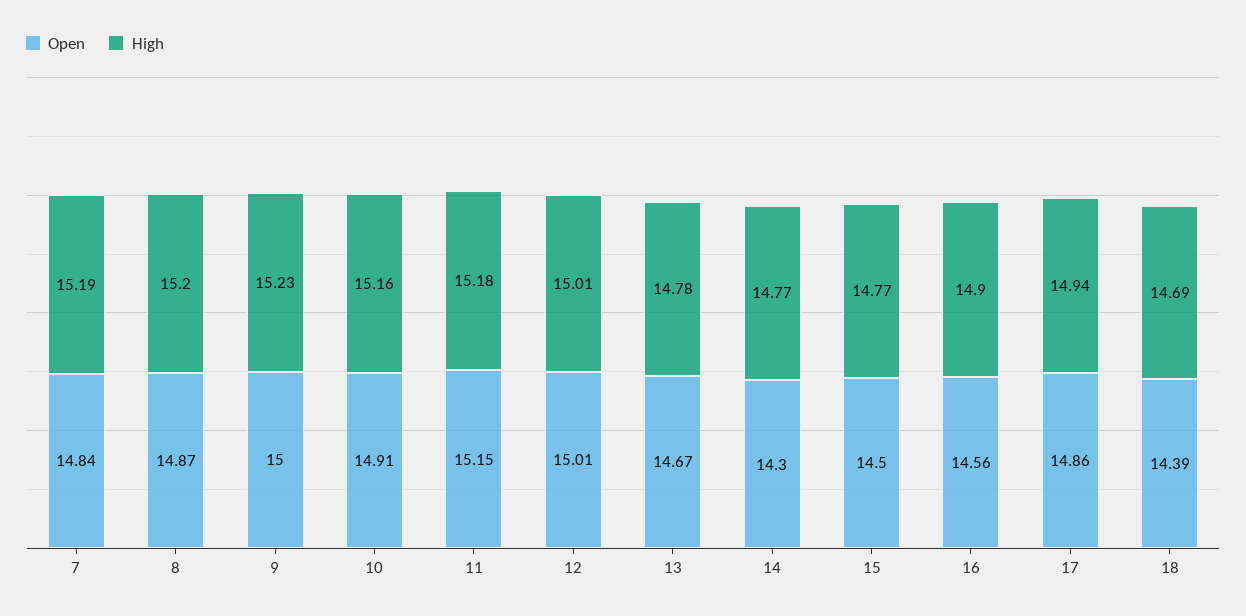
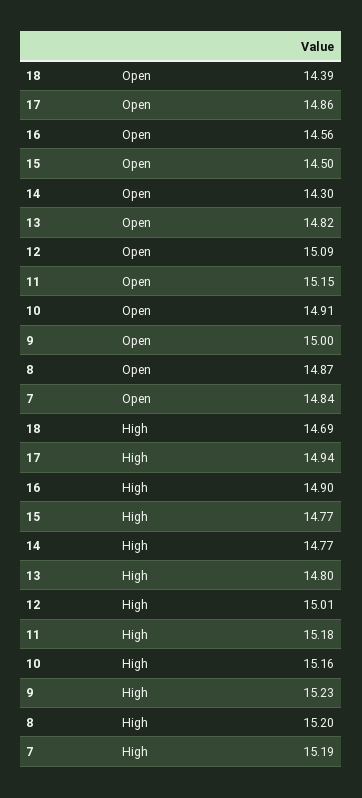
Open, 12: 15.01 -> 15.09
Open, 13: 14.67 -> 14.82
High, 13: 14.78 -> 14.8

